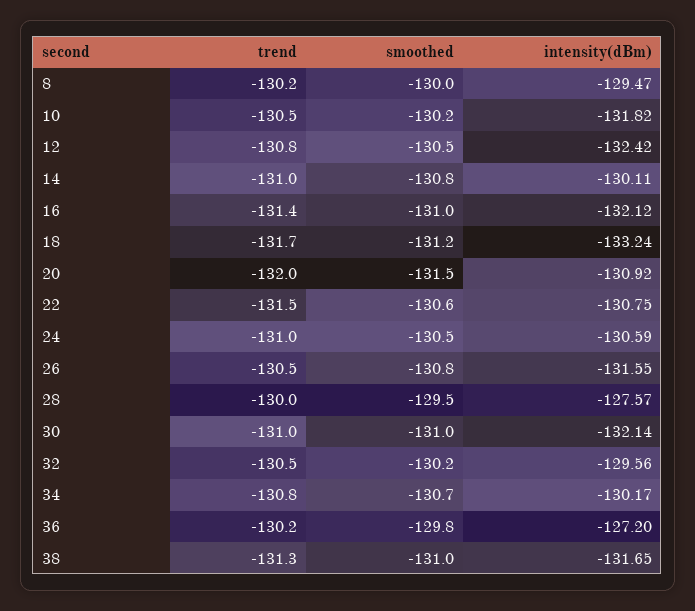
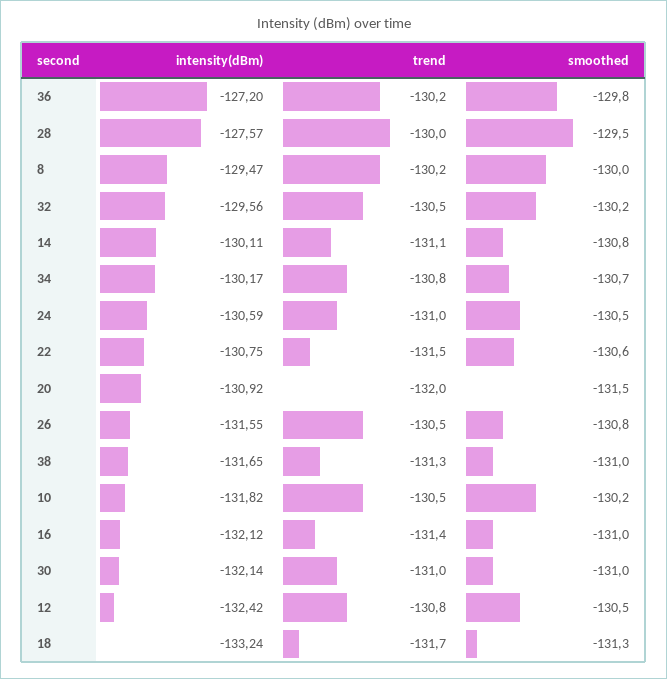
trend, 14: -131 -> -131.1
smoothed, 18: -131.2 -> -131.3

